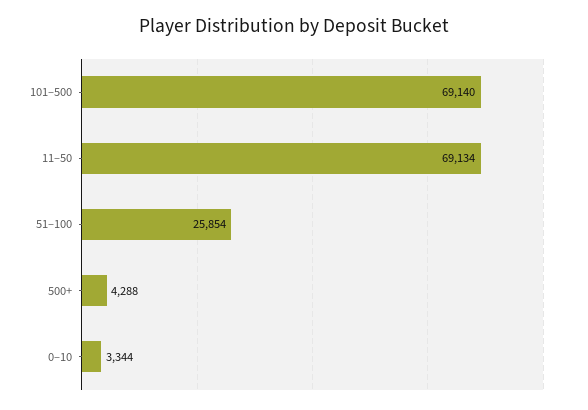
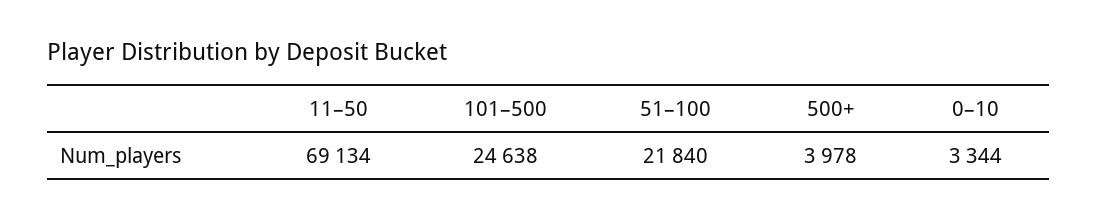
101–500: 69140 -> 24638
51–100: 25854 -> 21840
500+: 4288 -> 3978

